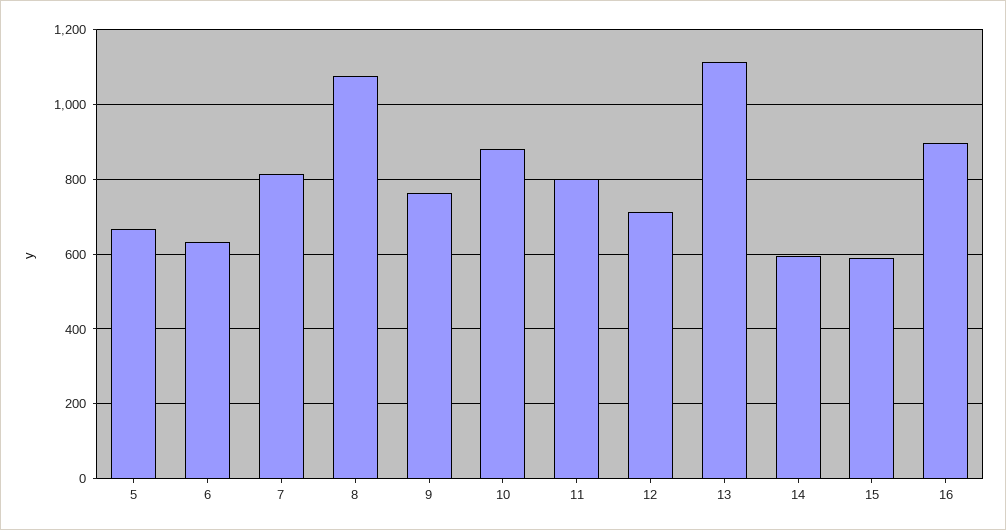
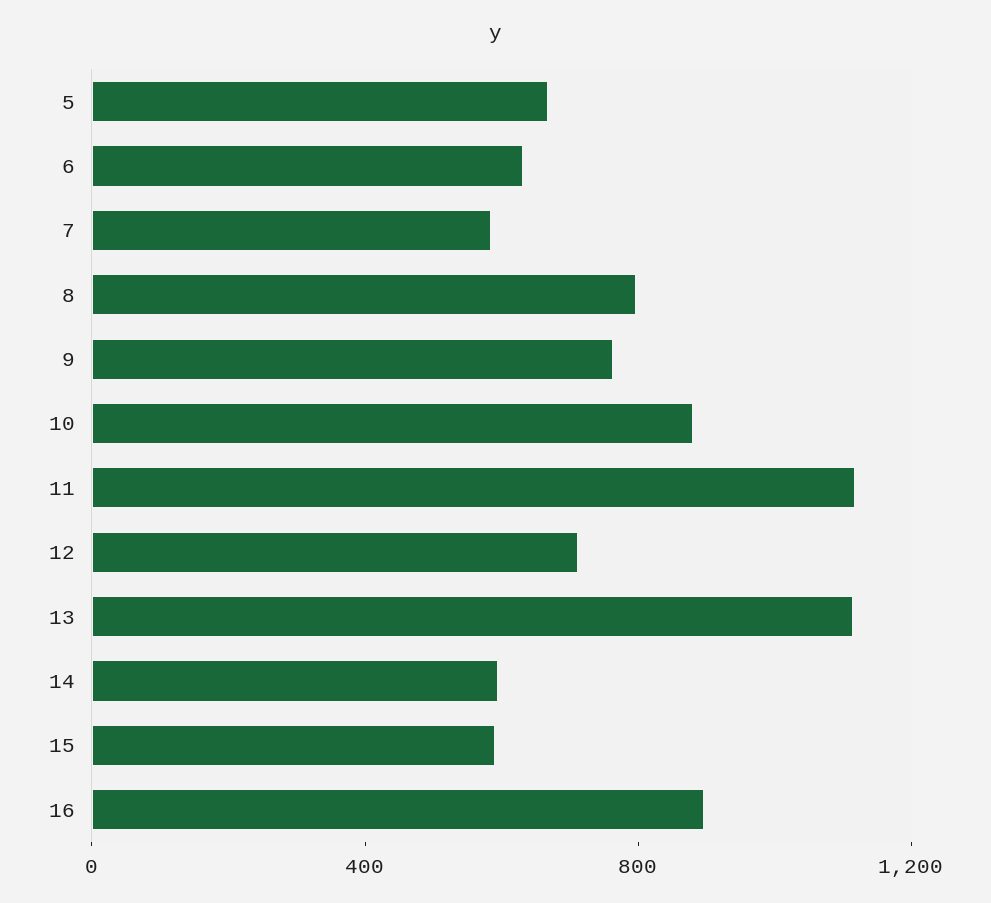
7: 820 -> 600
8: 1080 -> 800
11: 800 -> 1100

